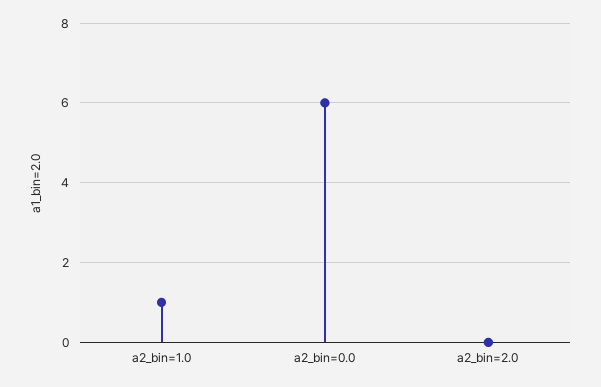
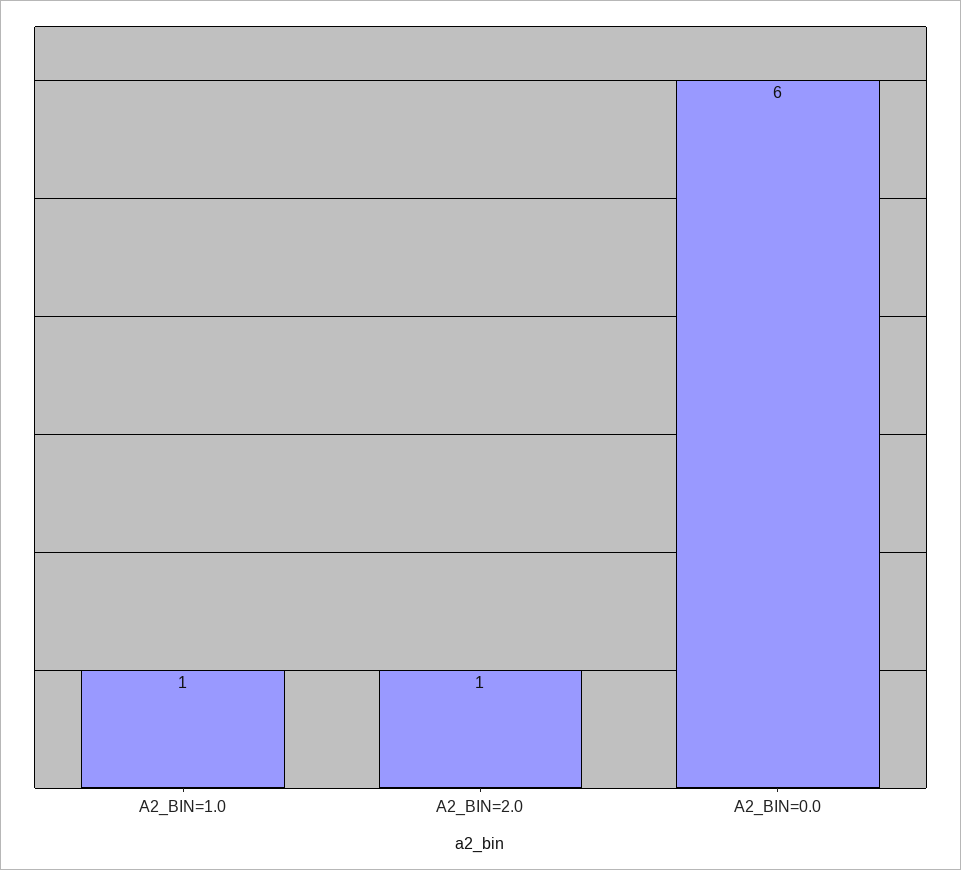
a2_bin=2.0: 0 -> 1

